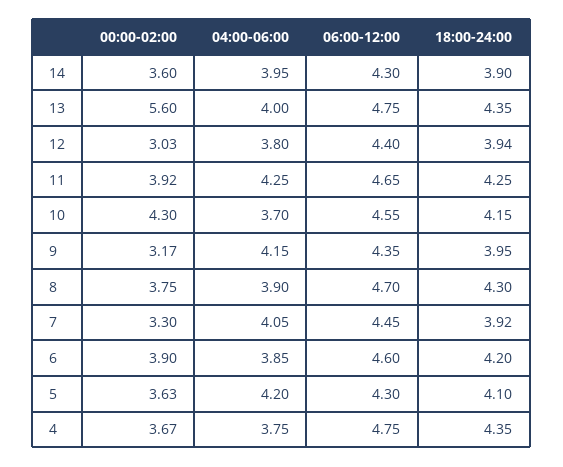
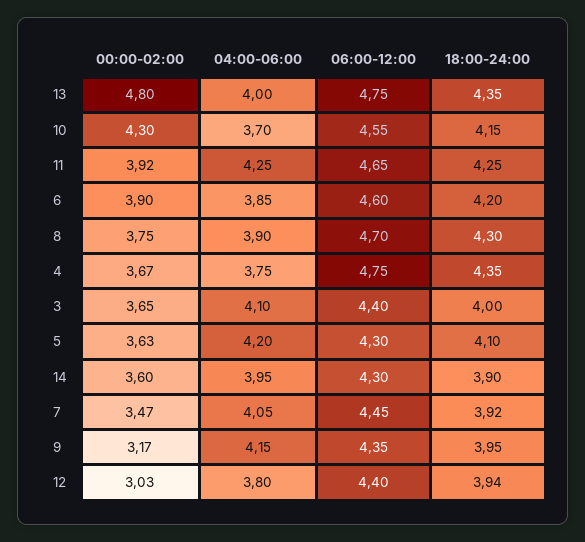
00:00-02:00, 13: 5.6 -> 4.8
00:00-02:00, 7: 3.3 -> 3.47
00:00-02:00, 3: none -> 3.65
04:00-06:00, 3: none -> 4.1
06:00-12:00, 3: none -> 4.4
18:00-24:00, 3: none -> 4

